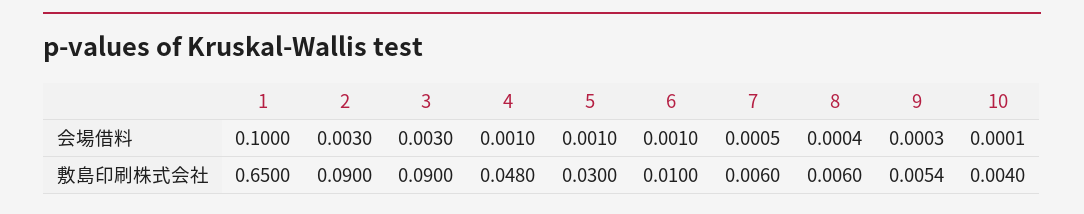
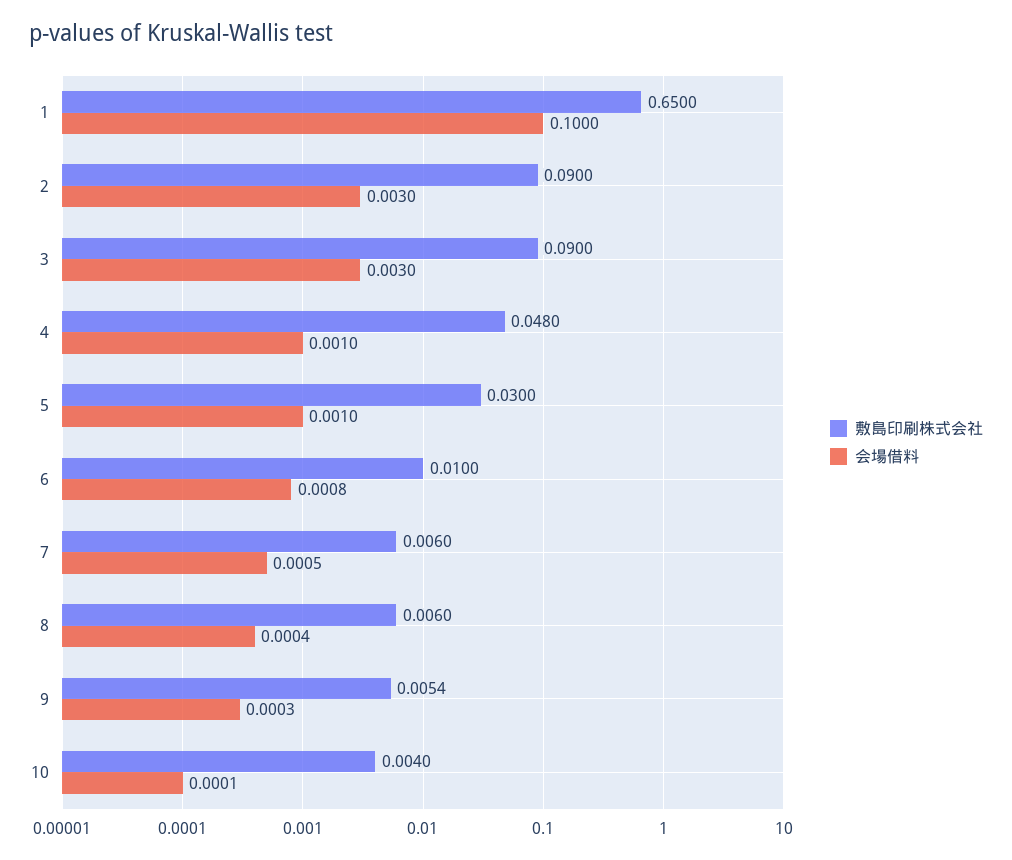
会場借料, 6: 0.001 -> 0.0008

